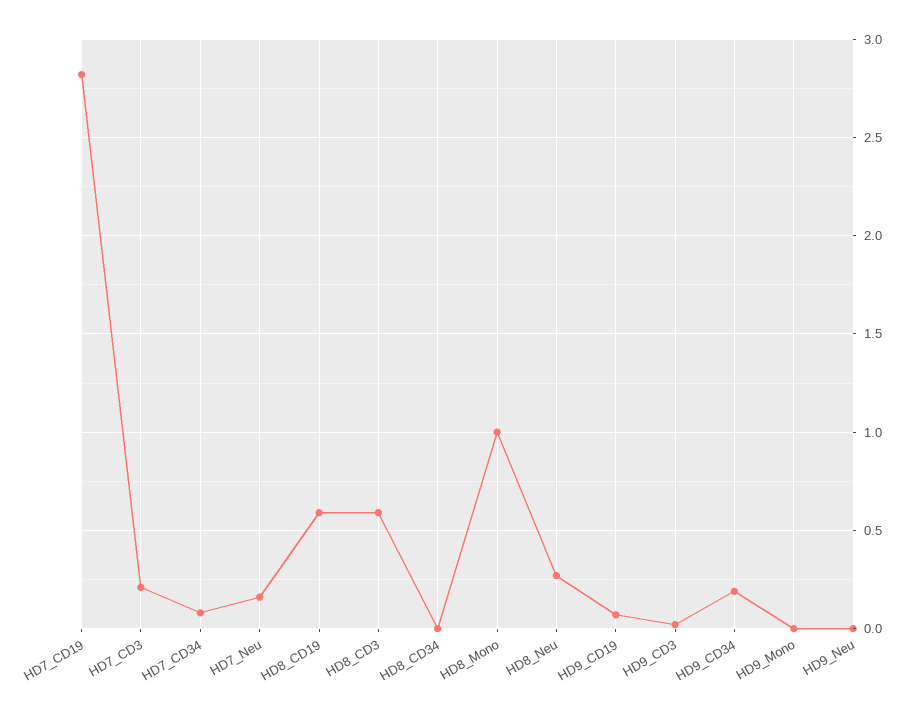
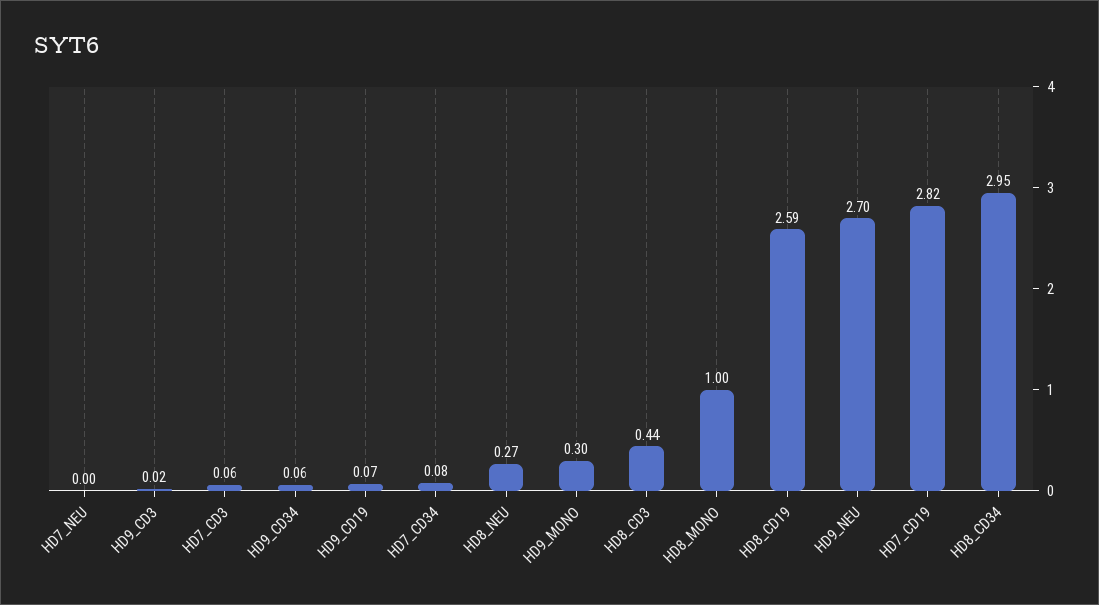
HD7_CD3: 0.2 -> 0.06
HD7_Neu: 0.15 -> 0
HD8_CD19: 0.6 -> 2.59
HD8_CD3: 0.6 -> 0.44
HD8_CD34: 0 -> 2.95
HD9_CD34: 0.2 -> 0.06
HD9_Mono: 0 -> 0.3
HD9_Neu: 0 -> 2.7

